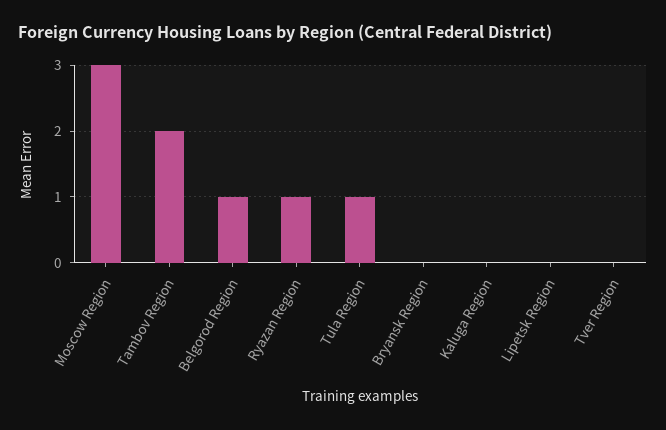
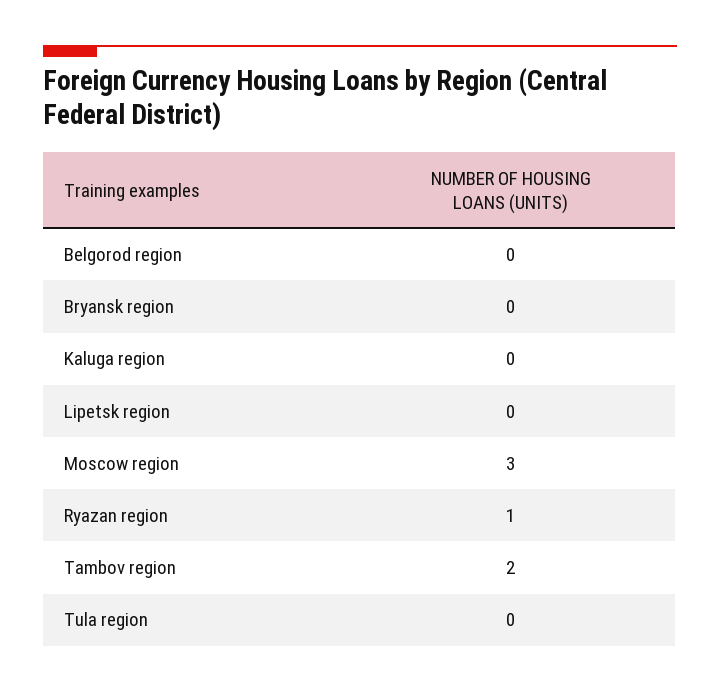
Belgorod Region: 1 -> 0
Tula Region: 1 -> 0
Tver Region: 0 -> none

